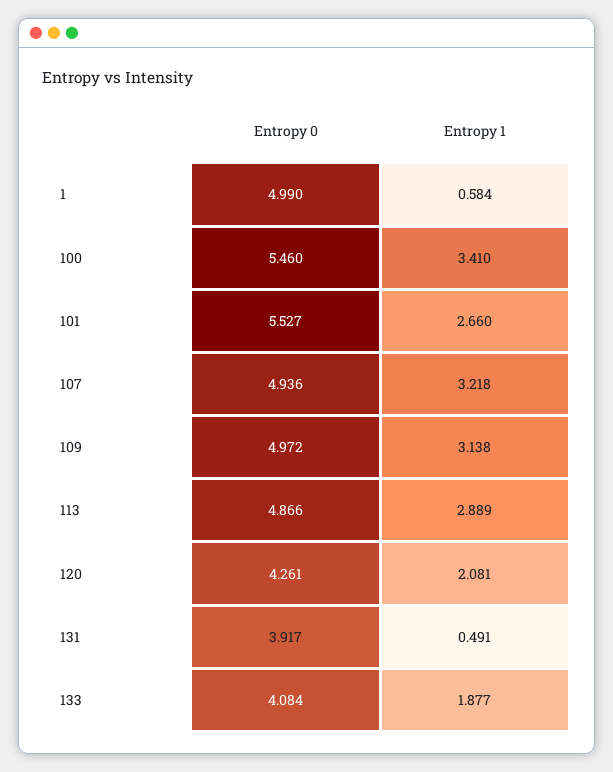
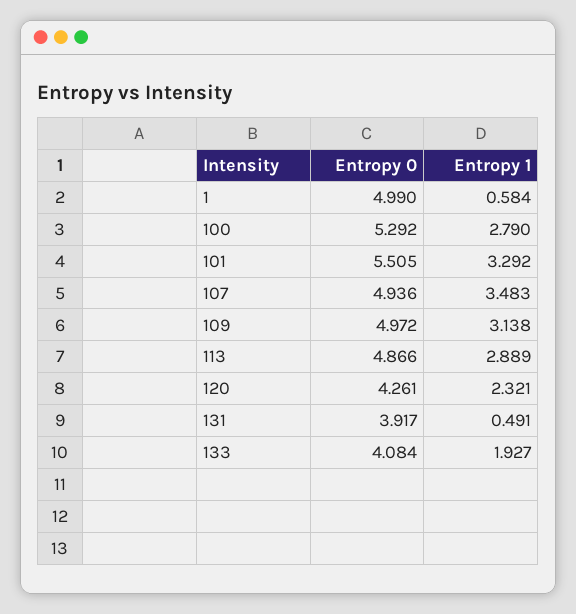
Entropy 0, 100: 5.46 -> 5.292
Entropy 1, 100: 3.41 -> 2.79
Entropy 0, 101: 5.527 -> 5.505
Entropy 1, 101: 2.66 -> 3.292
Entropy 1, 107: 3.218 -> 3.483
Entropy 1, 120: 2.081 -> 2.321
Entropy 1, 133: 1.877 -> 1.927

